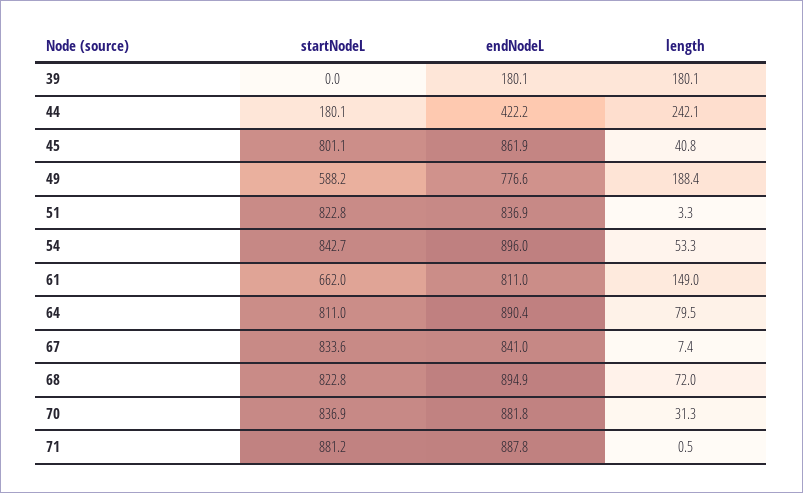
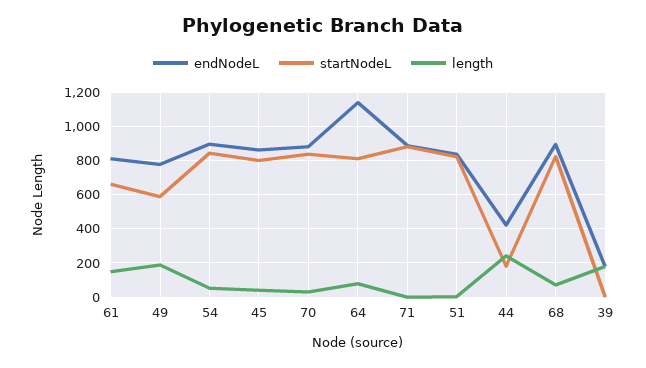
endNodeL, 64: 890.4 -> 1150
startNodeL, 67: 833.6 -> none
endNodeL, 67: 841 -> none
length, 67: 7.4 -> none

